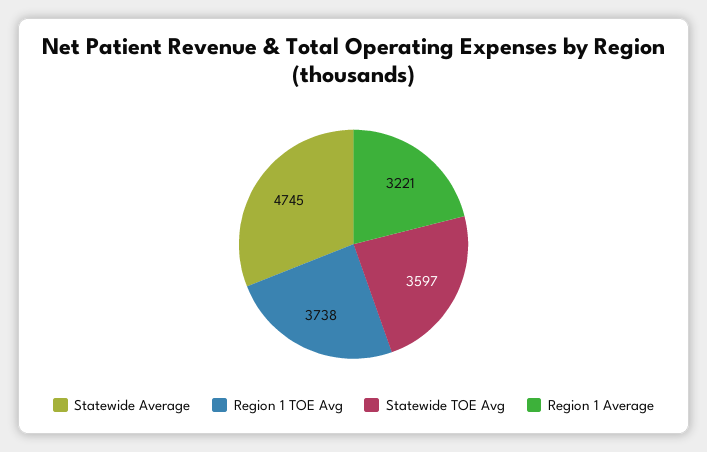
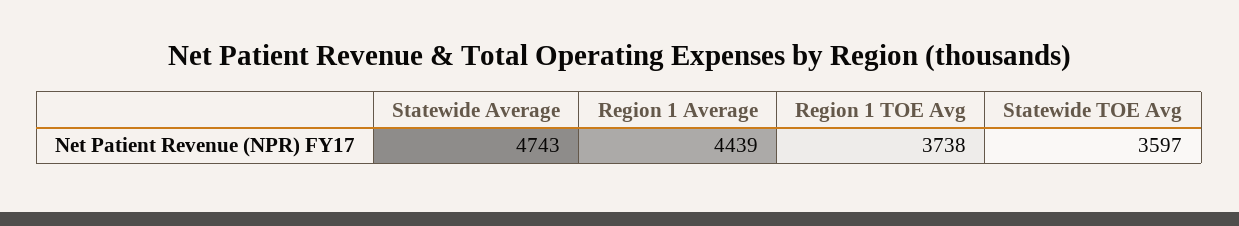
Statewide Average: 4745 -> 4743
Region 1 Average: 3221 -> 4439

